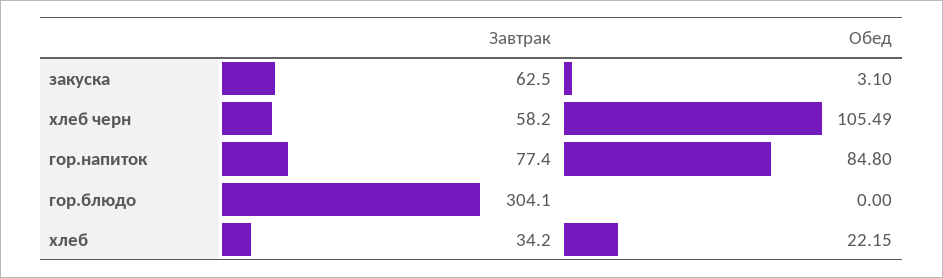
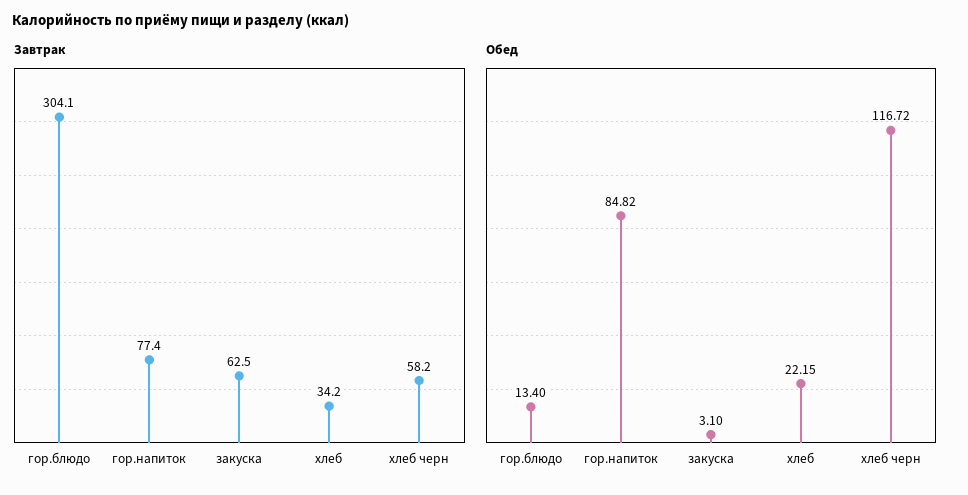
Обед, хлеб черн: 105.49 -> 116.72
Обед, гор.напиток: 84.8 -> 84.82
Обед, гор.блюдо: 0 -> 13.4

